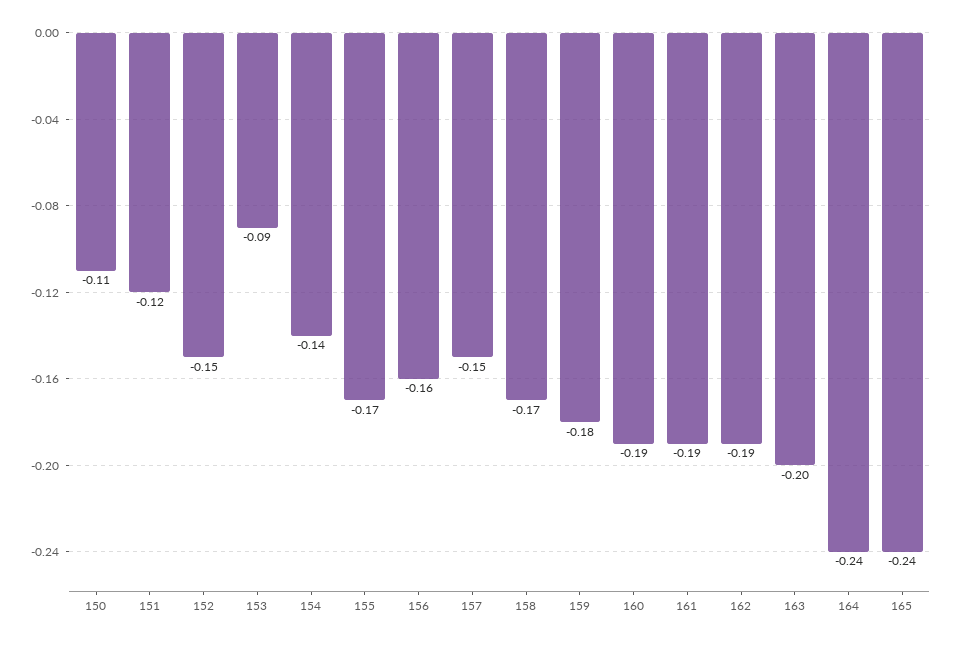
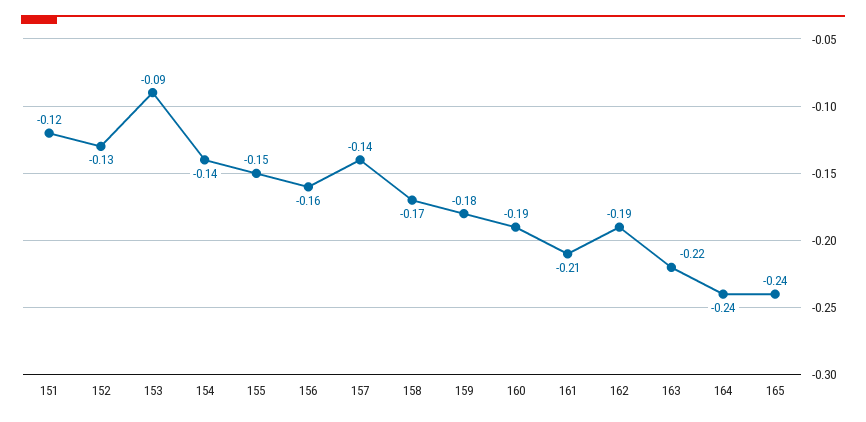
150: -0.11 -> none
152: -0.15 -> -0.13
155: -0.17 -> -0.15
157: -0.15 -> -0.14
161: -0.19 -> -0.21
163: -0.2 -> -0.22

